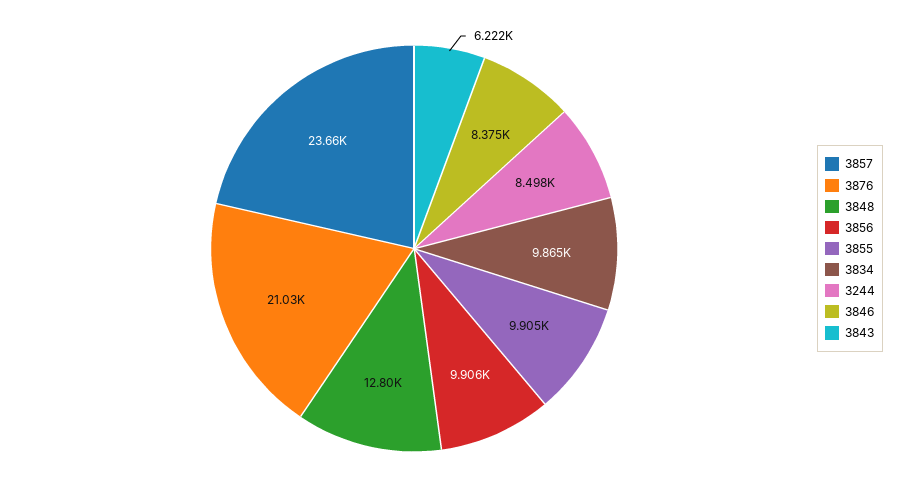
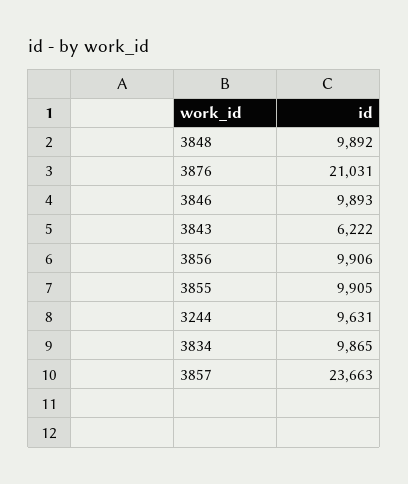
3848: 12800 -> 9892
3244: 8498 -> 9631
3846: 8375 -> 9893

